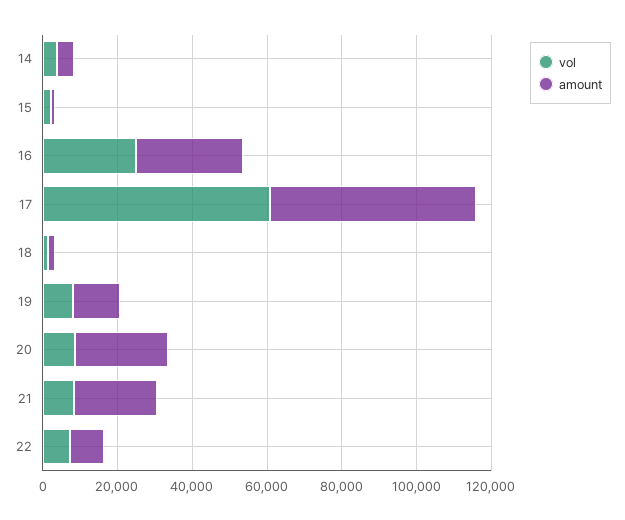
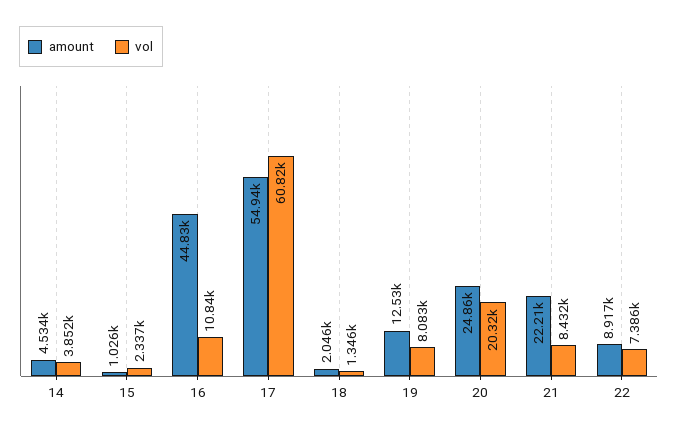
vol, 16: 25000 -> 10840
amount, 16: 30000 -> 44830
vol, 20: 10000 -> 20320

